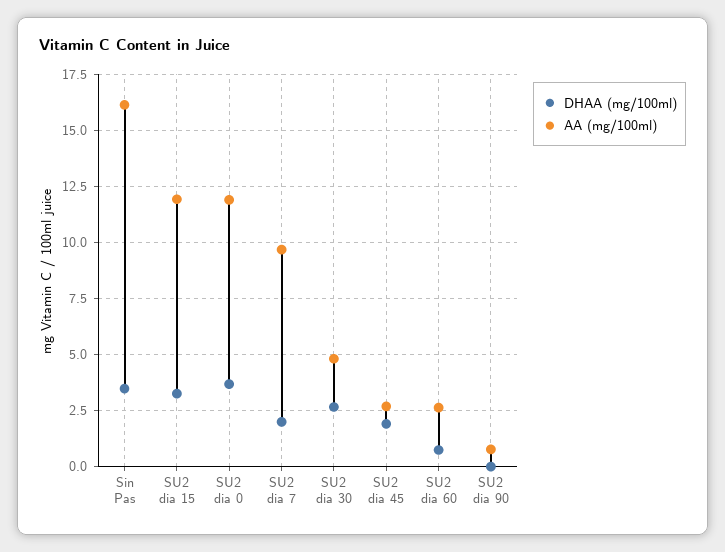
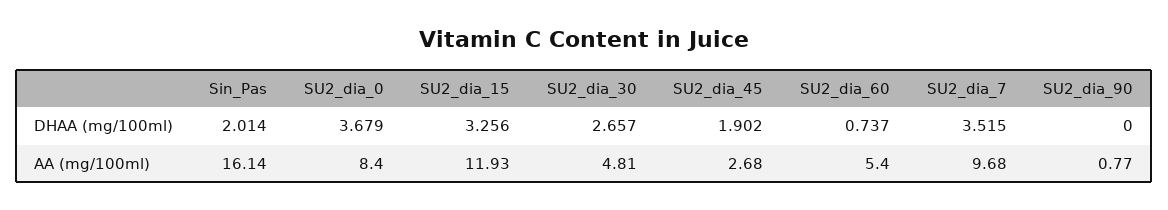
DHAA (mg/100ml), Sin Pas: 3.5 -> 2.014
AA (mg/100ml), SU2 dia 0: 12 -> 8.4
DHAA (mg/100ml), SU2 dia 7: 2 -> 3.515
AA (mg/100ml), SU2 dia 60: 2.5 -> 5.4

